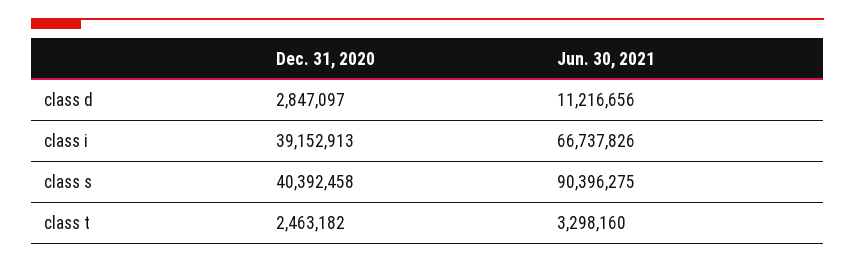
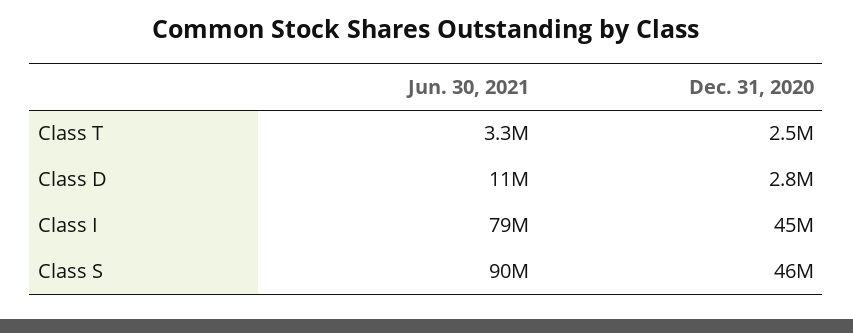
Dec. 31, 2020, class i: 39152913 -> 45000000
Jun. 30, 2021, class i: 66737826 -> 79000000
Dec. 31, 2020, class s: 40392458 -> 46000000

